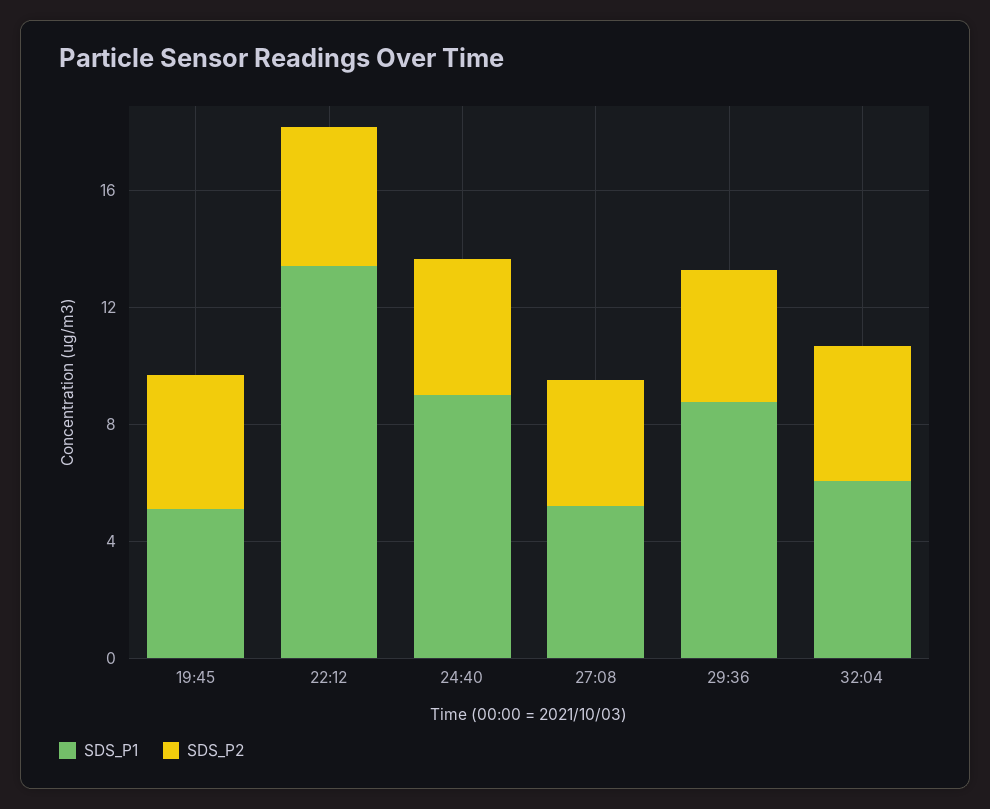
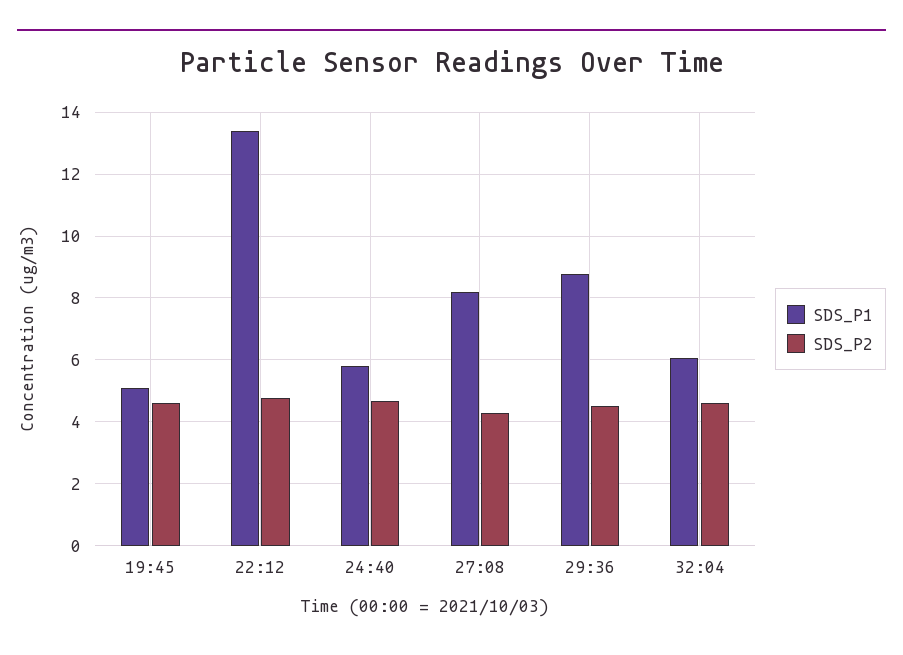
SDS_P1, 24:40: 9 -> 5.8
SDS_P1, 27:08: 5 -> 8.2

